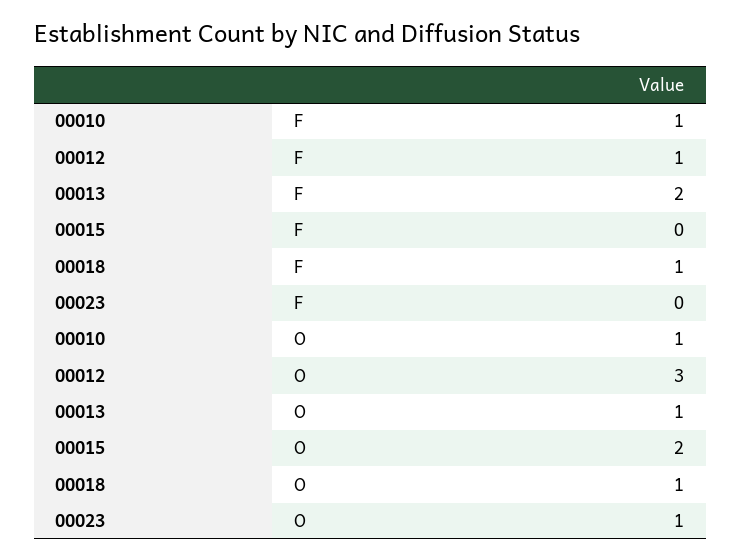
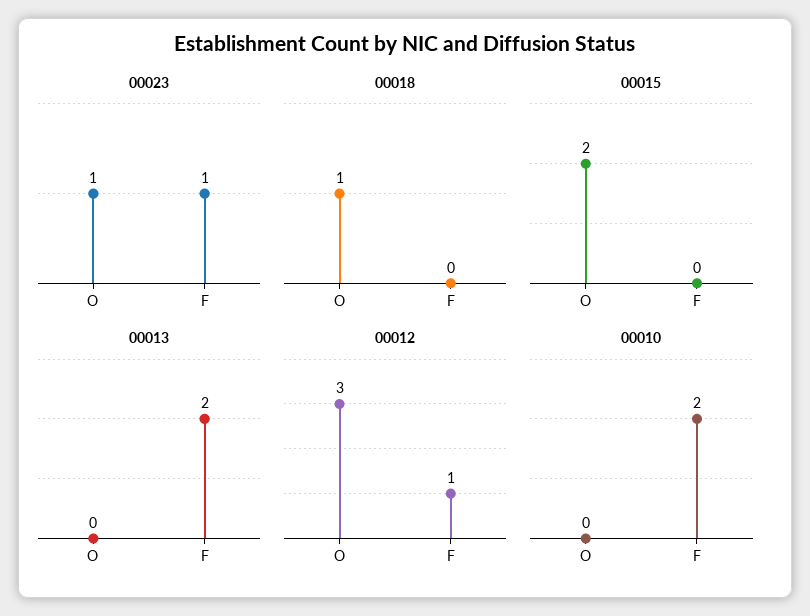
00010, F: 1 -> 2
00018, F: 1 -> 0
00023, F: 0 -> 1
00010, O: 1 -> 0
00013, O: 1 -> 0

